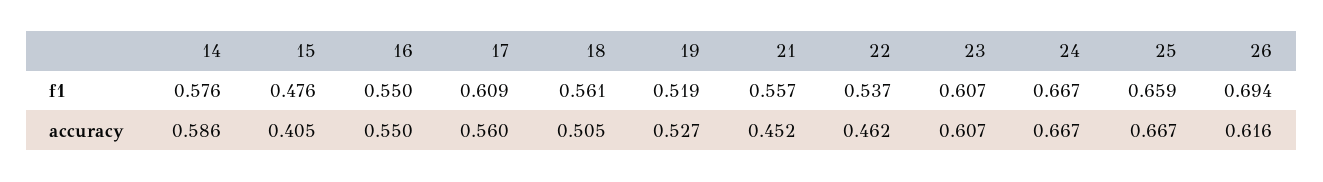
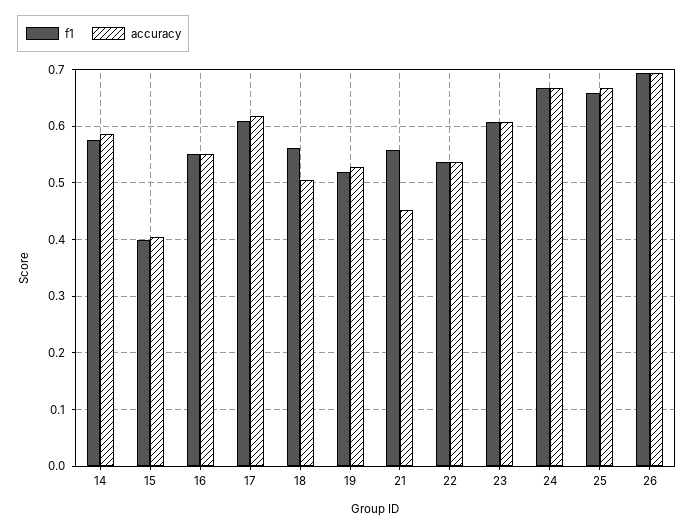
f1, 15: 0.476 -> 0.4
accuracy, 17: 0.56 -> 0.62
accuracy, 22: 0.462 -> 0.54
accuracy, 26: 0.616 -> 0.7

